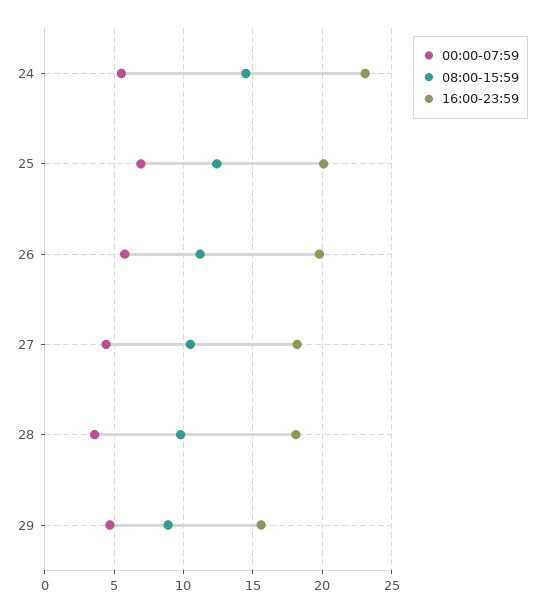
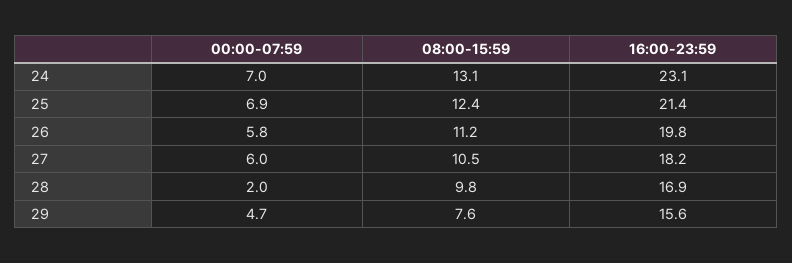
00:00-07:59, 24: 5.5 -> 7
08:00-15:59, 24: 14.5 -> 13.1
16:00-23:59, 25: 20 -> 21.4
00:00-07:59, 27: 4.5 -> 6
00:00-07:59, 28: 3.5 -> 2
16:00-23:59, 28: 18 -> 16.9
08:00-15:59, 29: 9 -> 7.6

